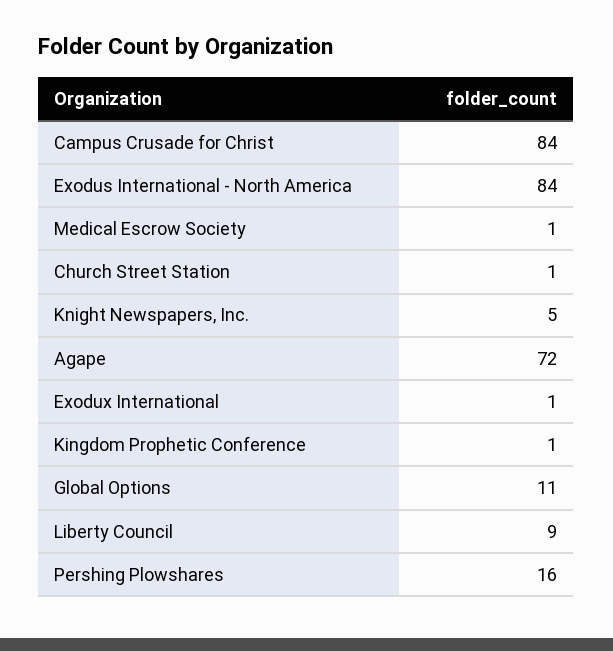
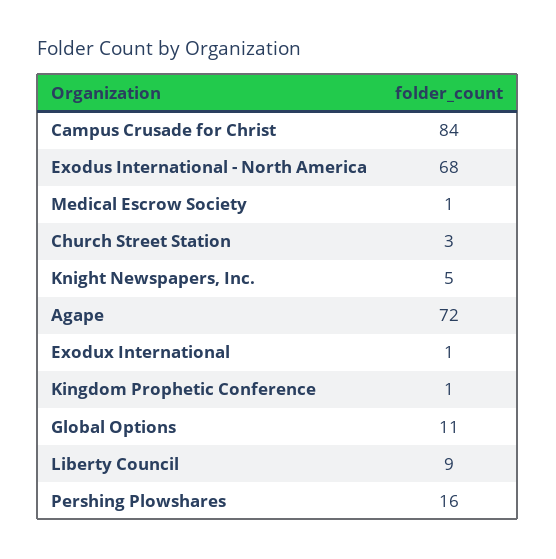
Exodus International - North America: 84 -> 68
Church Street Station: 1 -> 3

